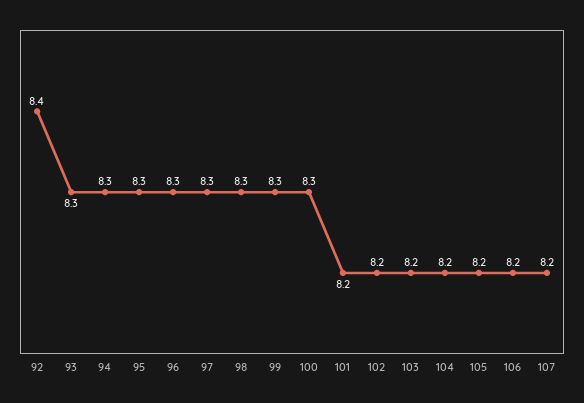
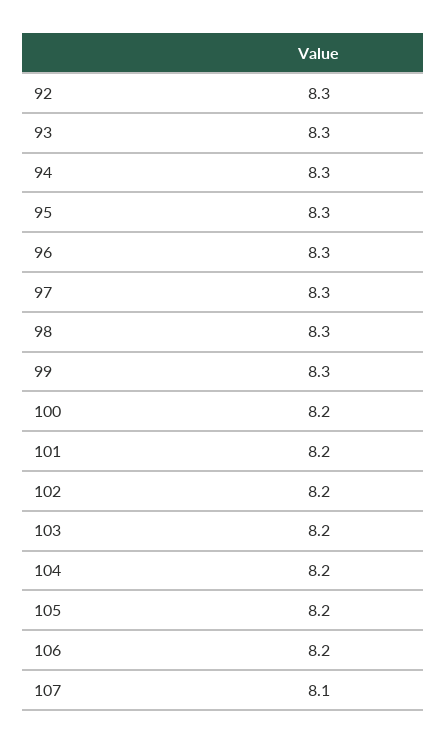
92: 8.4 -> 8.3
100: 8.3 -> 8.2
107: 8.2 -> 8.1

